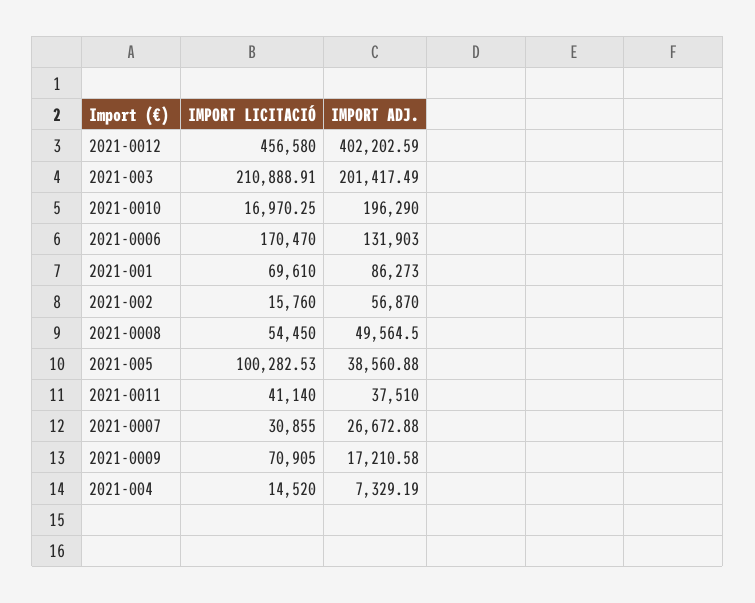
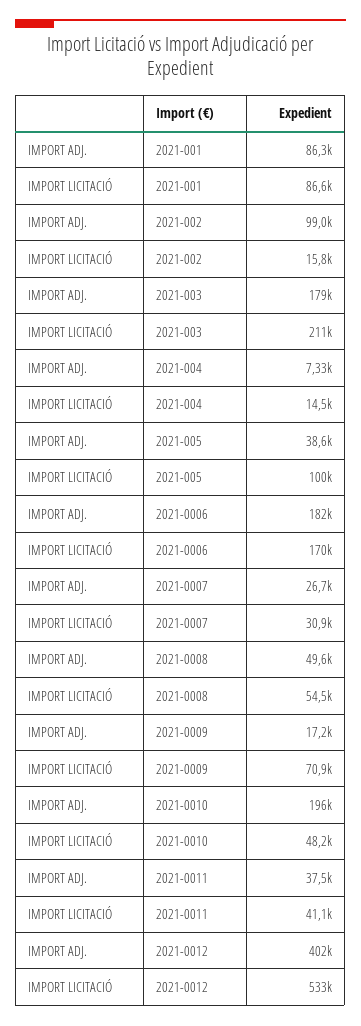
IMPORT LICITACIÓ, 2021-0012: 456580 -> 533000
IMPORT ADJ., 2021-003: 201417.49 -> 179000
IMPORT LICITACIÓ, 2021-0010: 16970.25 -> 48200
IMPORT ADJ., 2021-0006: 131903 -> 182000
IMPORT LICITACIÓ, 2021-001: 69610 -> 86600
IMPORT ADJ., 2021-002: 56870 -> 99000

